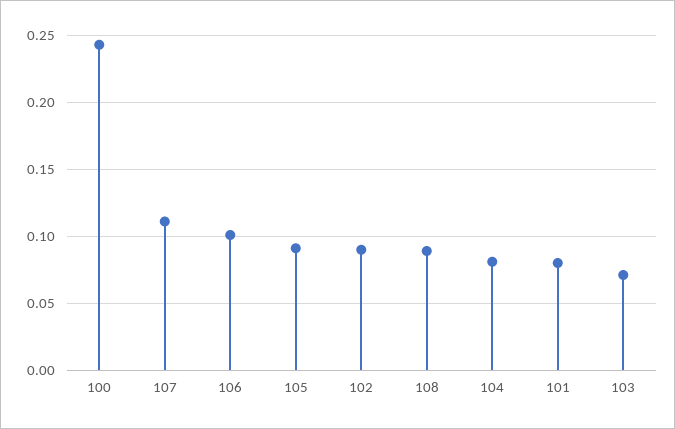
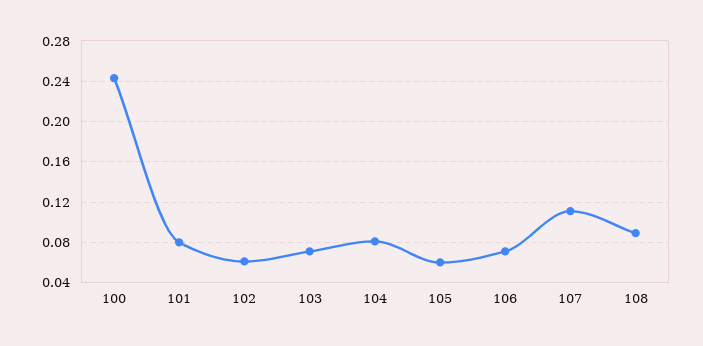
106: 0.1 -> 0.07
105: 0.09 -> 0.06
102: 0.09 -> 0.06

